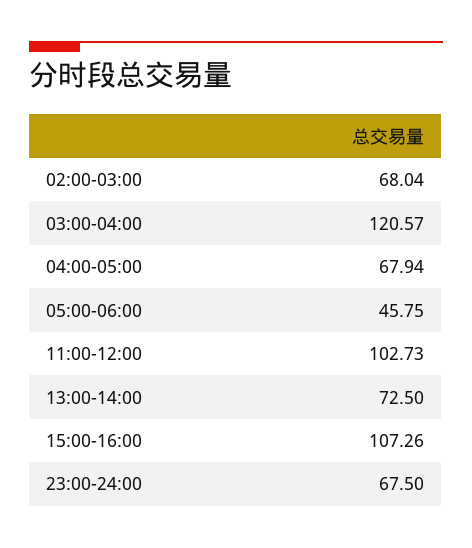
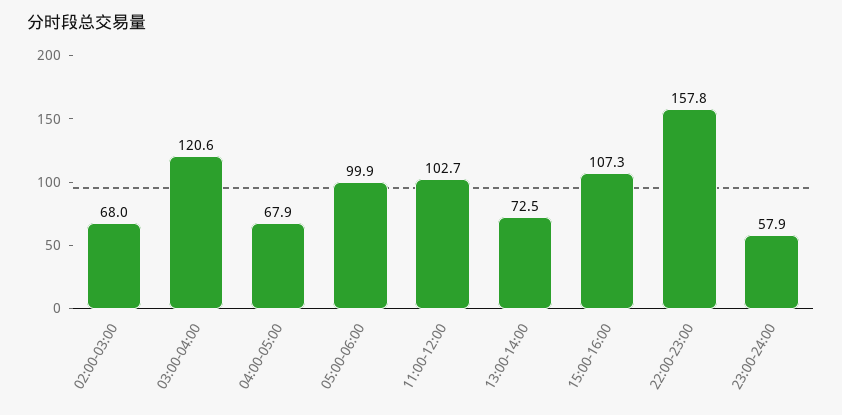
05:00-06:00: 45.75 -> 99.9
23:00-24:00: 67.5 -> 57.9
22:00-23:00: none -> 157.8

